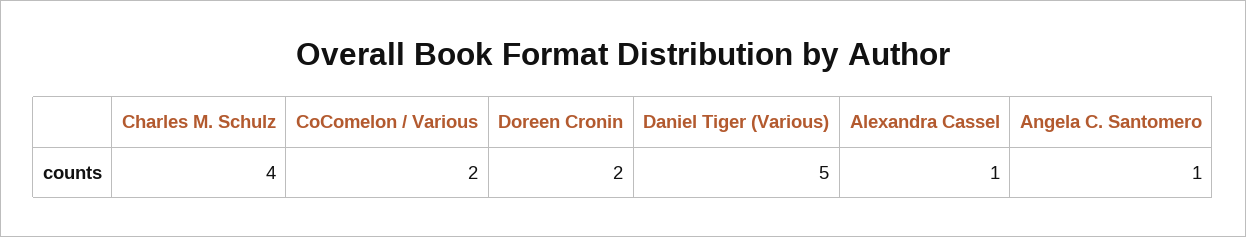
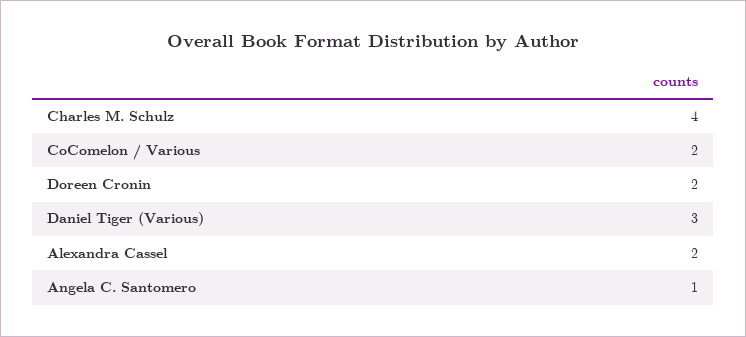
Daniel Tiger (Various): 5 -> 3
Alexandra Cassel: 1 -> 2

